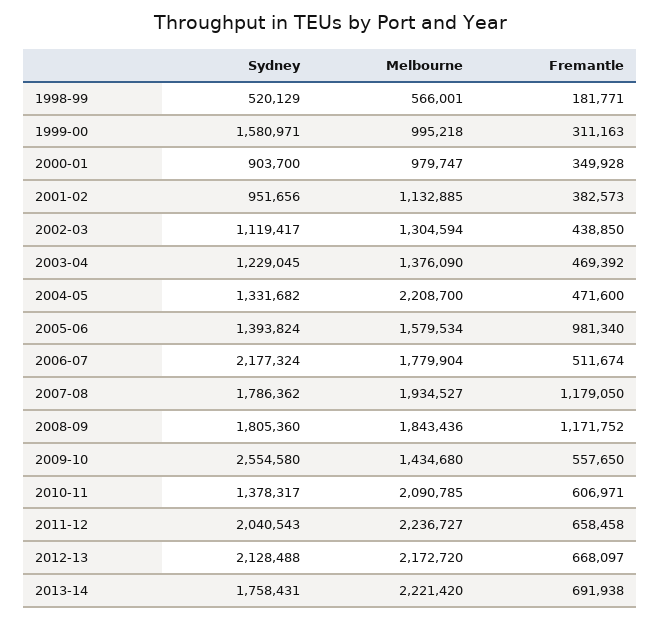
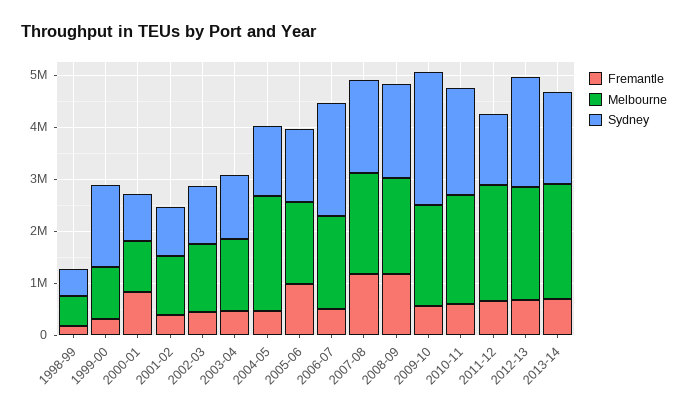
Fremantle, 2000-01: 349928 -> 800000
Melbourne, 2009-10: 1434680 -> 2000000
Sydney, 2010-11: 1378317 -> 2000000
Sydney, 2011-12: 2040543 -> 1400000

